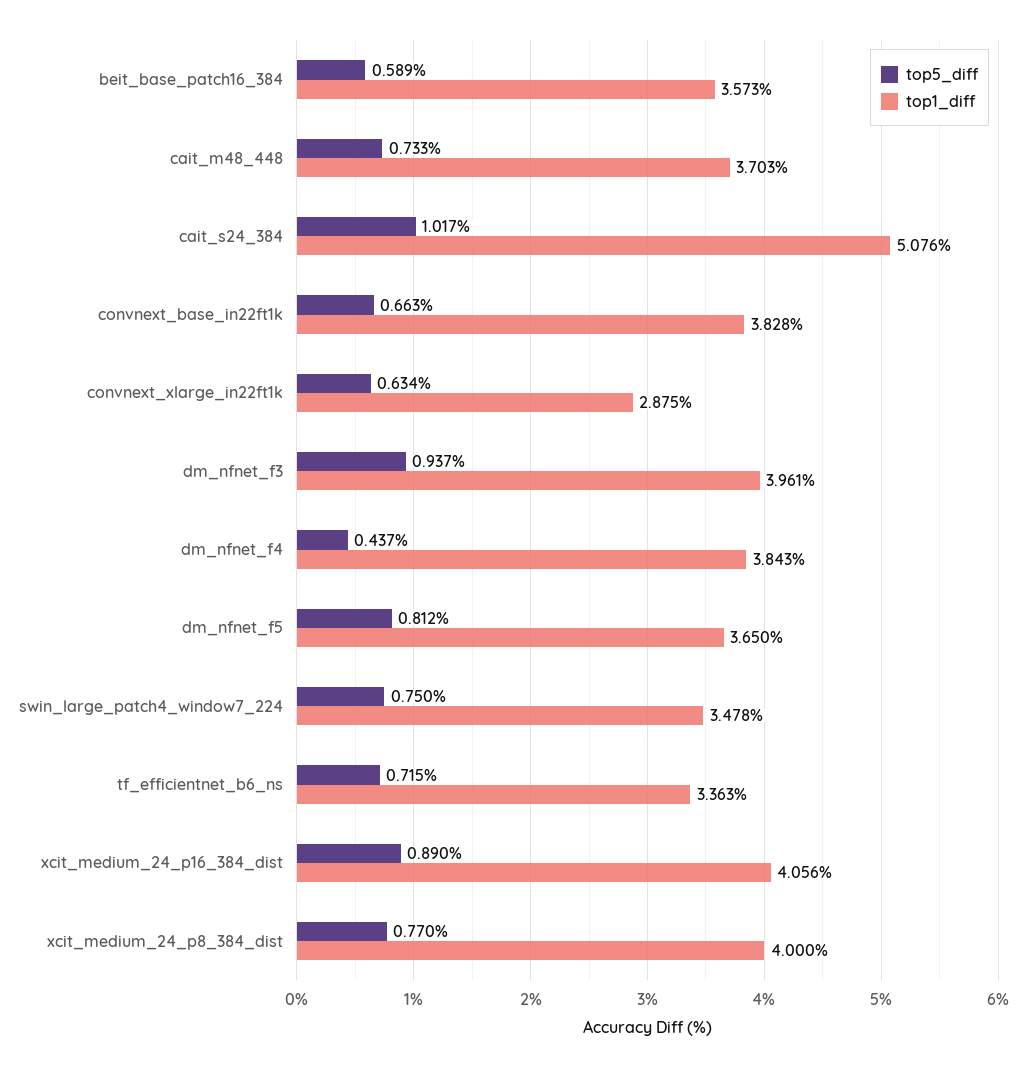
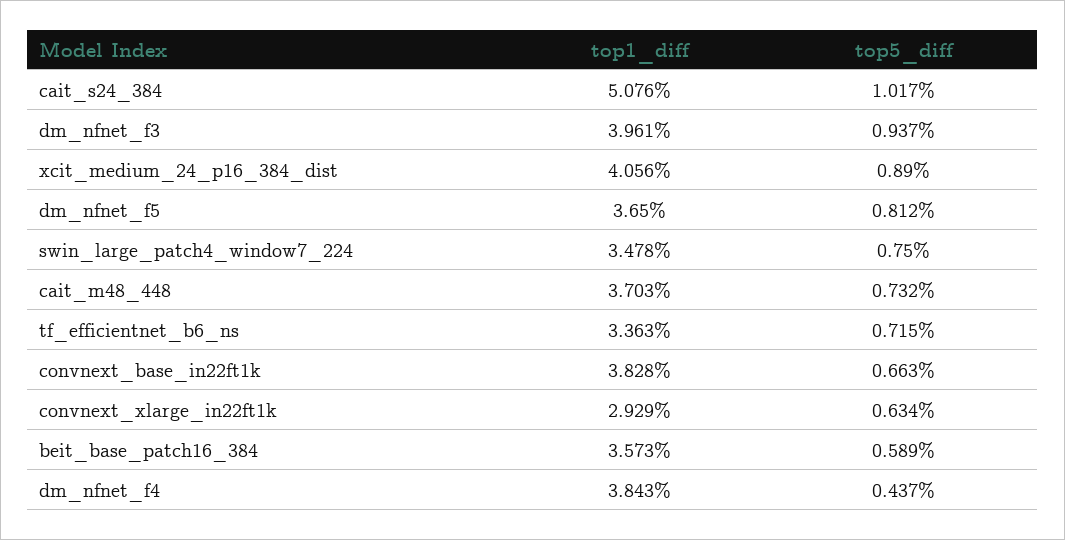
top5_diff, cait_m48_448: 0.733 -> 0.732
top1_diff, convnext_xlarge_in22ft1k: 2.875 -> 2.929
top5_diff, xcit_medium_24_p8_384_dist: 0.77 -> none
top1_diff, xcit_medium_24_p8_384_dist: 4 -> none

